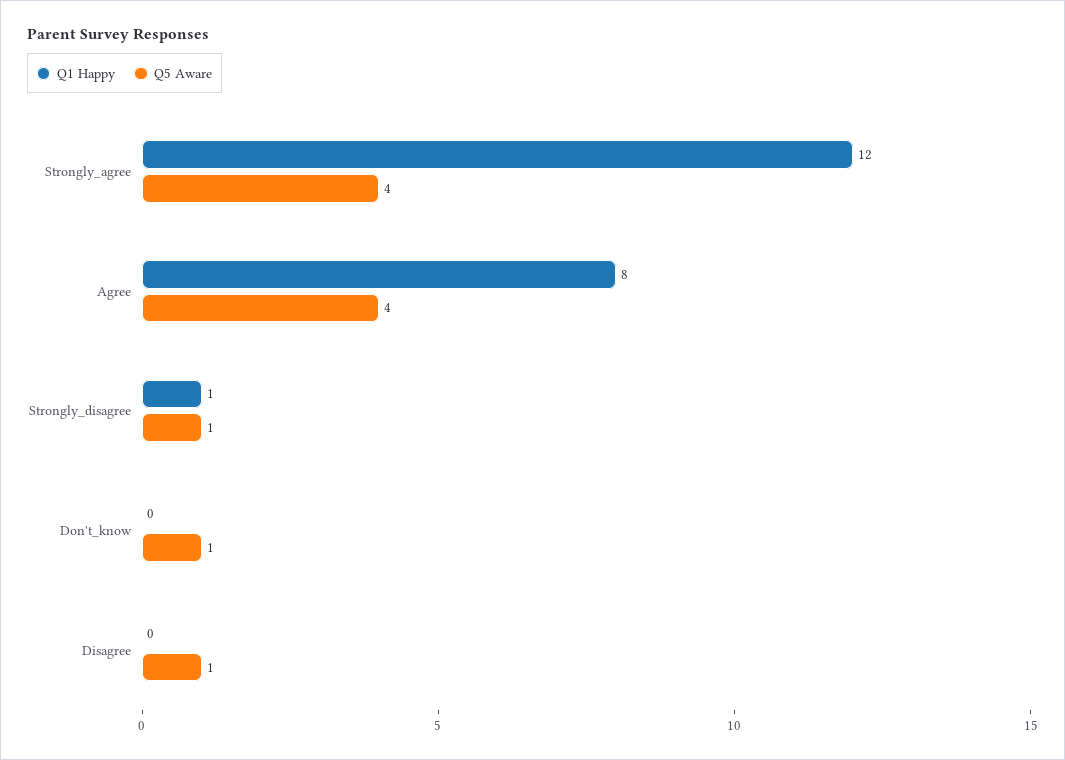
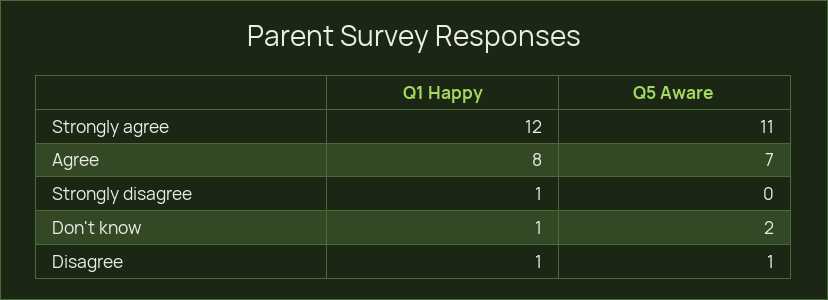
Q5 Aware, Strongly_agree: 4 -> 11
Q5 Aware, Agree: 4 -> 7
Q5 Aware, Strongly_disagree: 1 -> 0
Q1 Happy, Don't_know: 0 -> 1
Q5 Aware, Don't_know: 1 -> 2
Q1 Happy, Disagree: 0 -> 1

